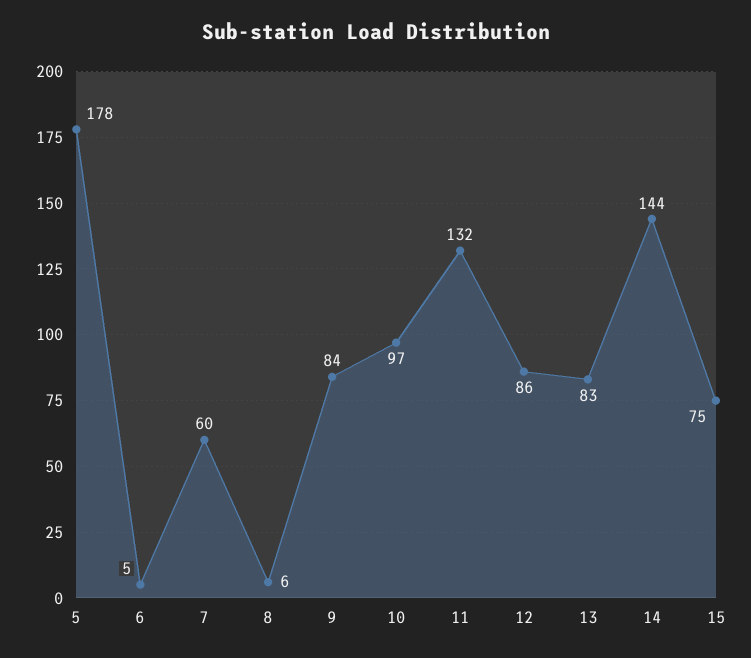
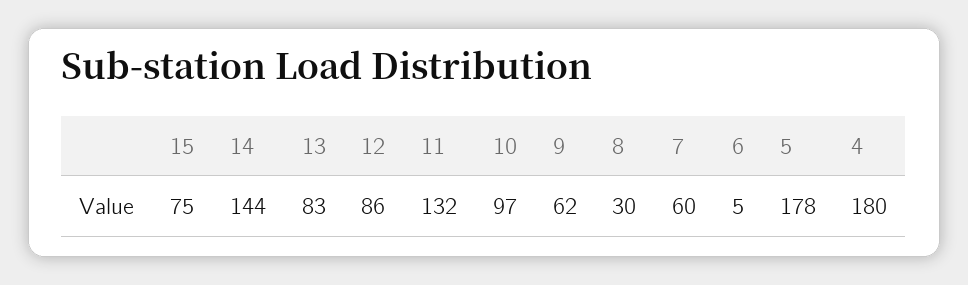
8: 6 -> 30
9: 84 -> 62
4: none -> 180

